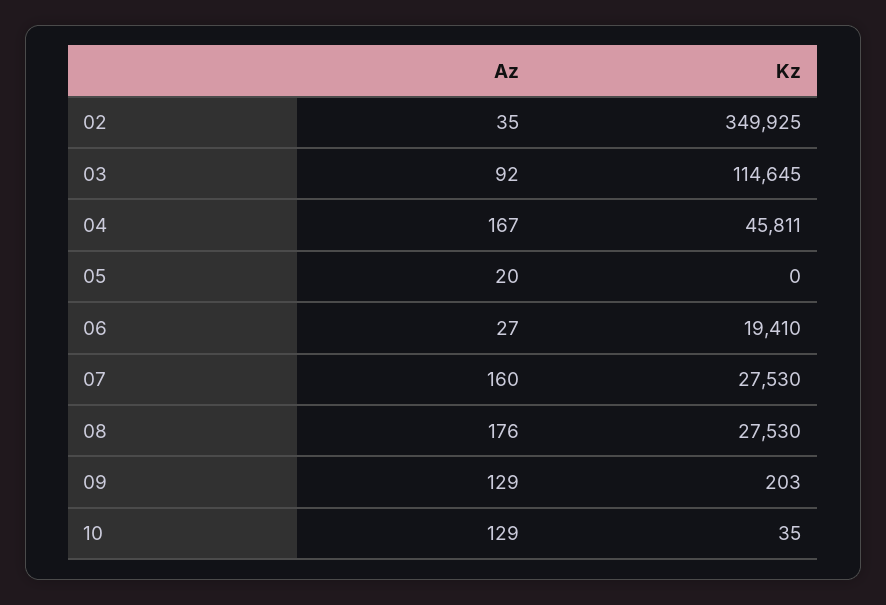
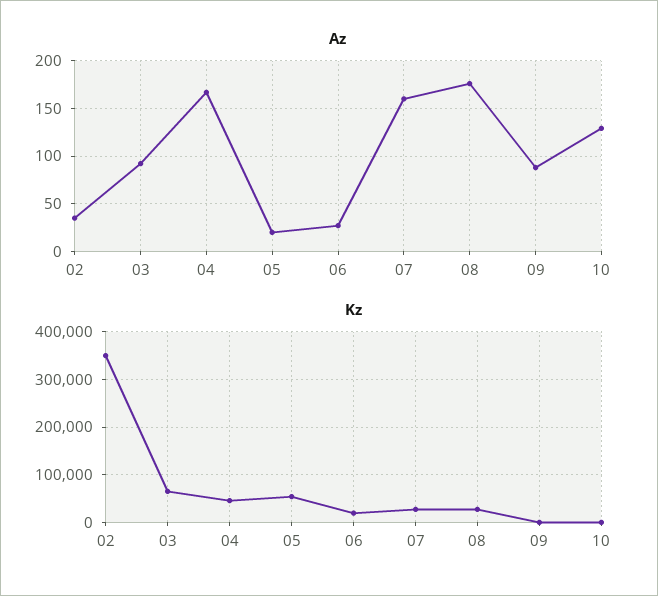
Kz, 03: 114645 -> 60000
Kz, 05: 0 -> 60000
Az, 09: 129 -> 90

